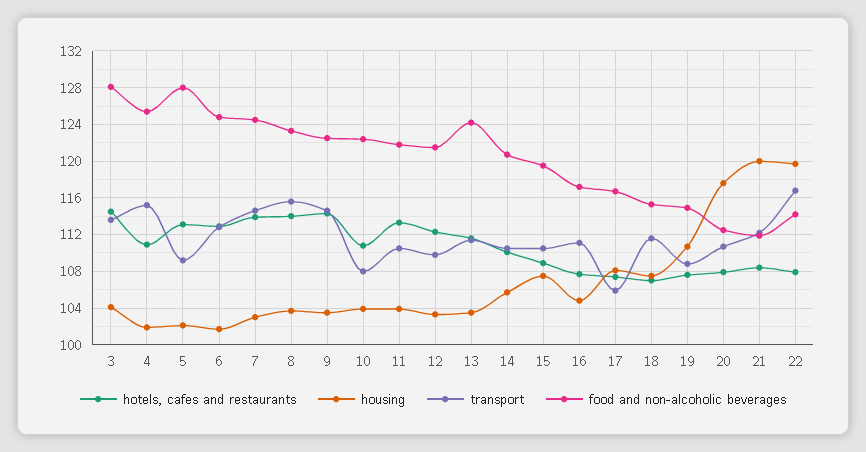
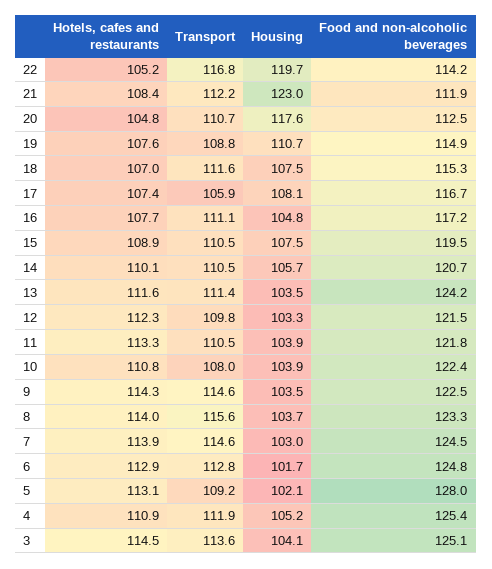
food and non-alcoholic beverages, 3: 128 -> 125.1
housing, 4: 102 -> 105.2
transport, 4: 115 -> 111.9
hotels, cafes and restaurants, 20: 108 -> 104.8
housing, 21: 120 -> 123
hotels, cafes and restaurants, 22: 108 -> 105.2

